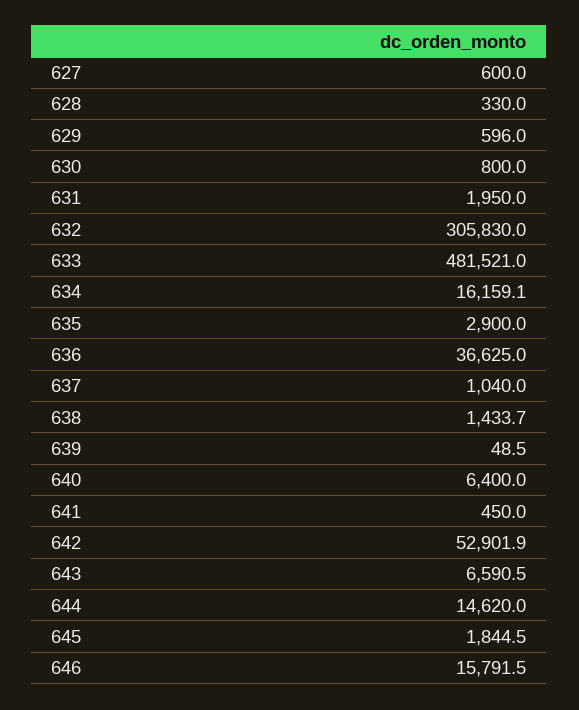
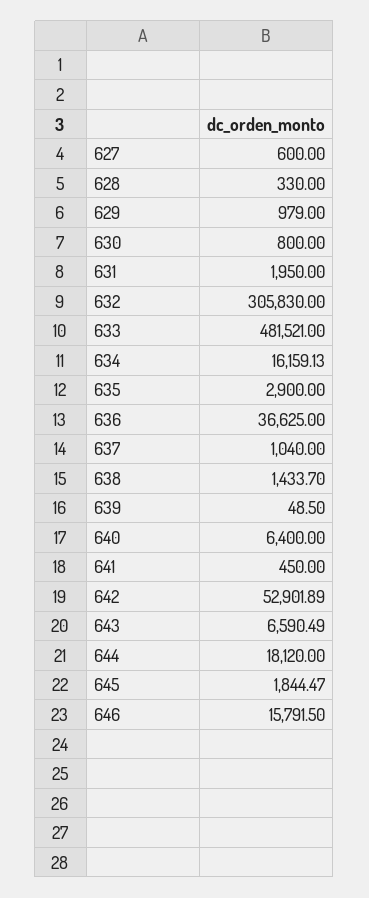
629: 596 -> 979
644: 14620 -> 18120

